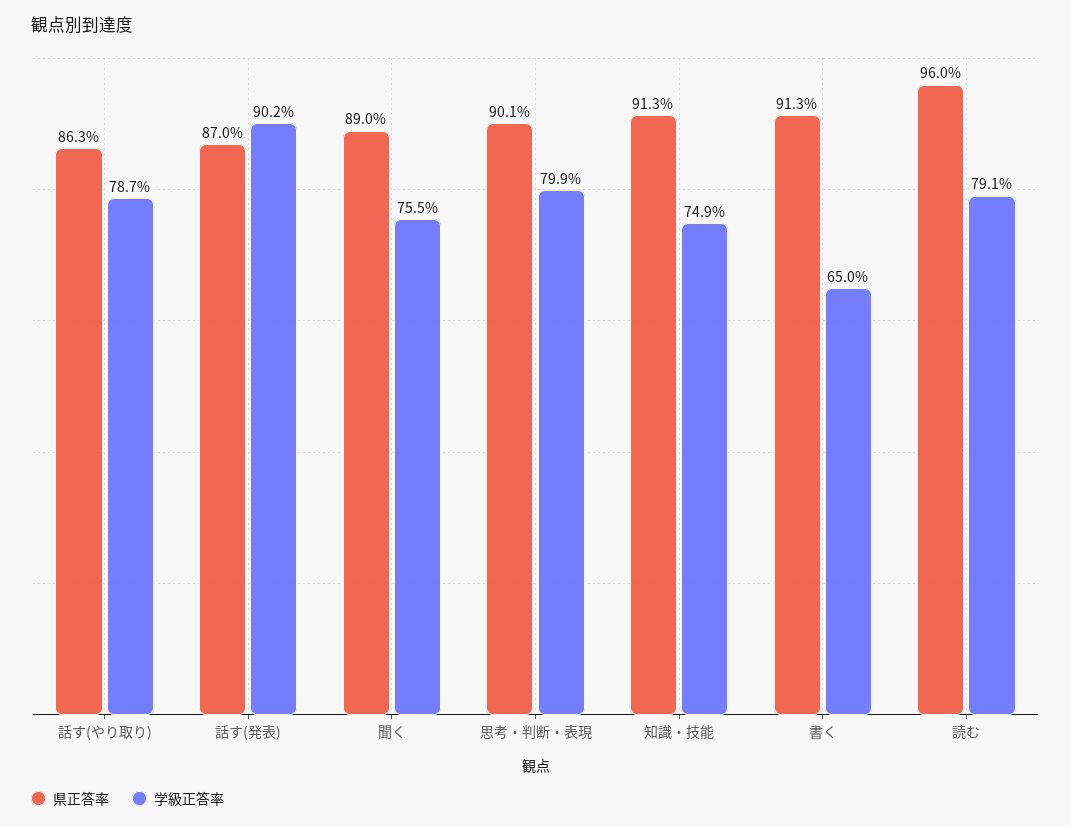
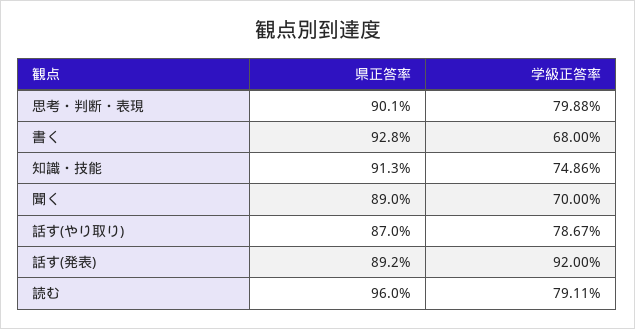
県正答率, 話す(やり取り): 86.3 -> 87
県正答率, 話す(発表): 87 -> 89.2
学級正答率, 話す(発表): 90.2 -> 92
学級正答率, 聞く: 75.5 -> 70
県正答率, 書く: 91.3 -> 92.8
学級正答率, 書く: 65 -> 68

